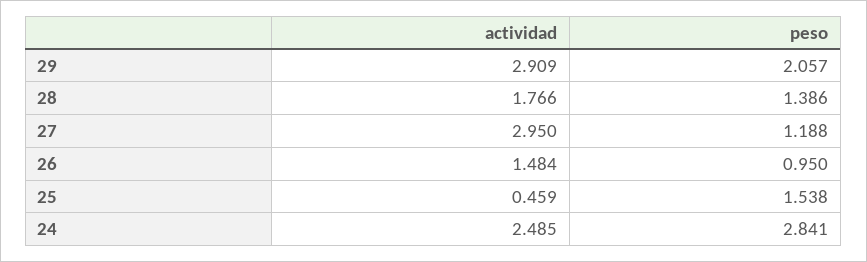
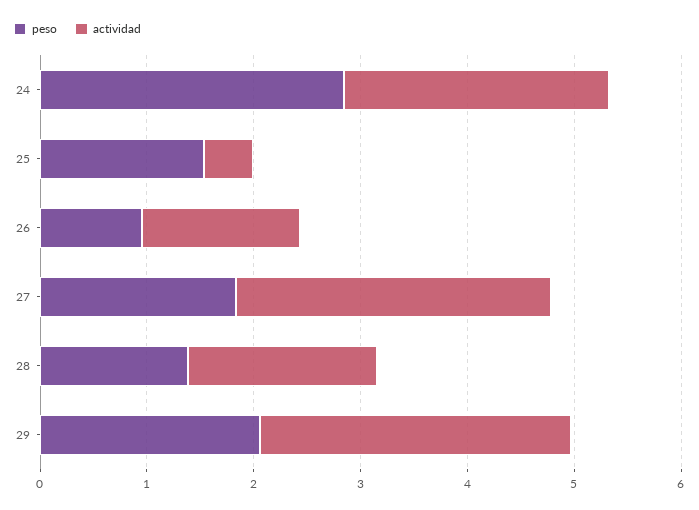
peso, 27: 1.188 -> 1.8

